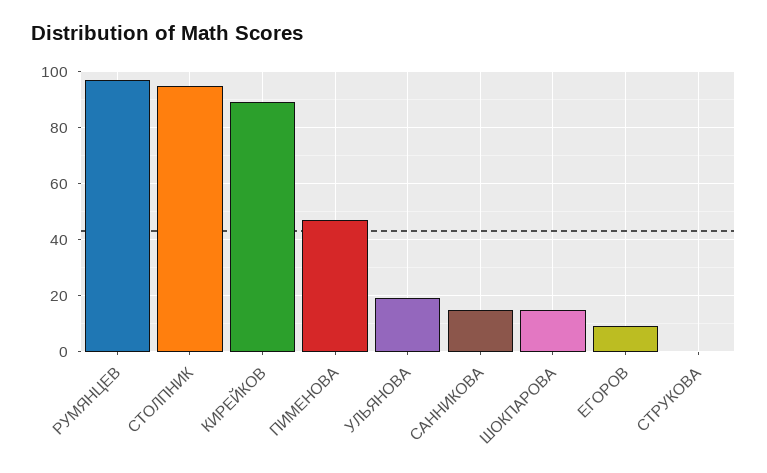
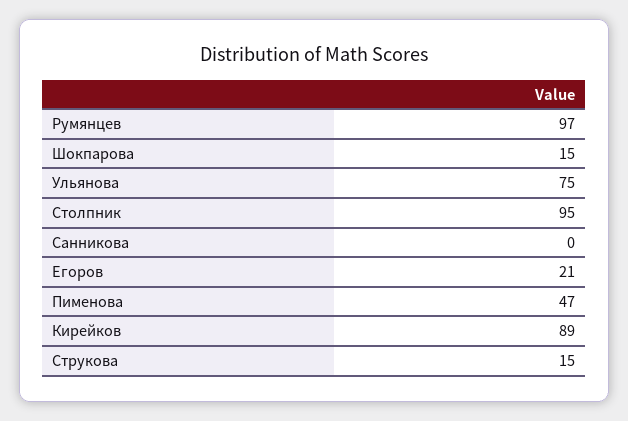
УЛЬЯНОВА: 20 -> 75
САННИКОВА: 15 -> 0
ЕГОРОВ: 10 -> 21
СТРУКОВА: 0 -> 15

